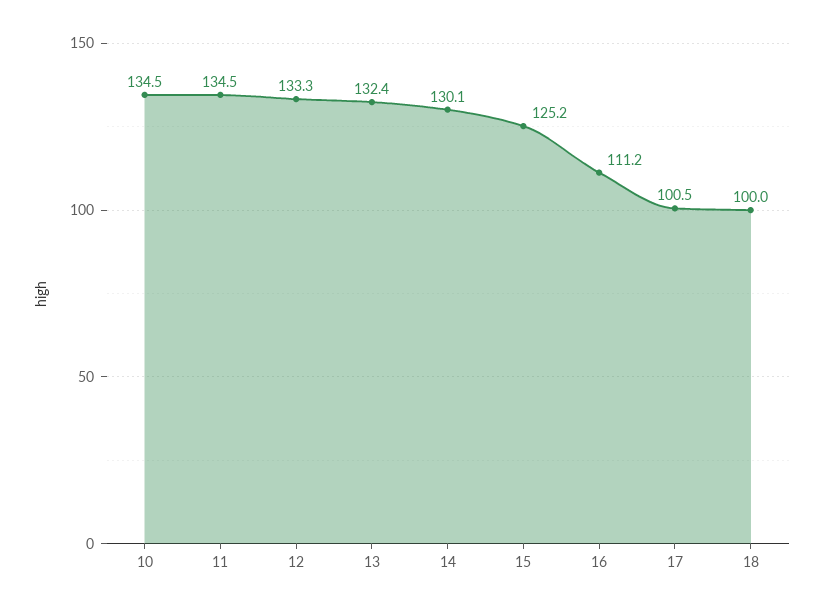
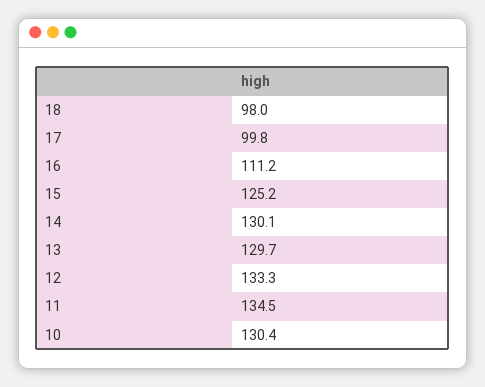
10: 134.5 -> 130.4
13: 132.4 -> 129.7
17: 100.5 -> 99.8
18: 100 -> 98

